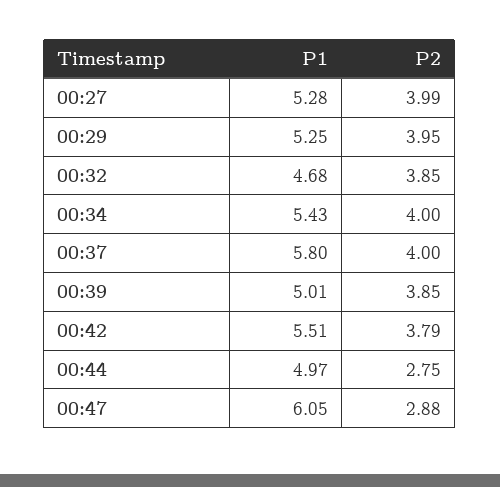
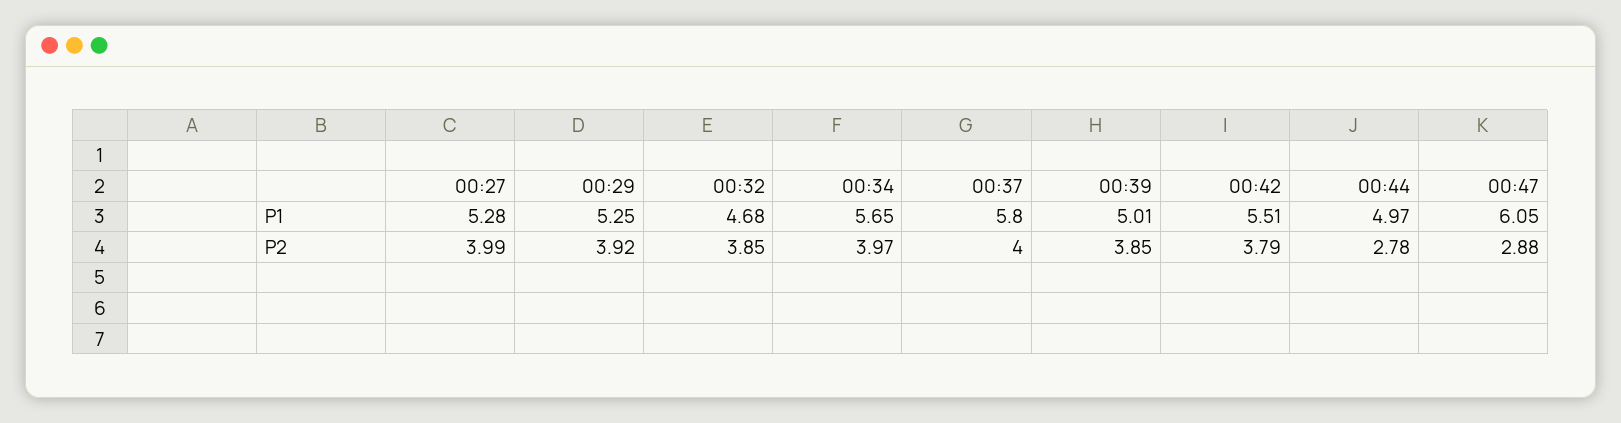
P2, 00:29: 3.95 -> 3.92
P1, 00:34: 5.43 -> 5.65
P2, 00:34: 4 -> 3.97
P2, 00:44: 2.75 -> 2.78

